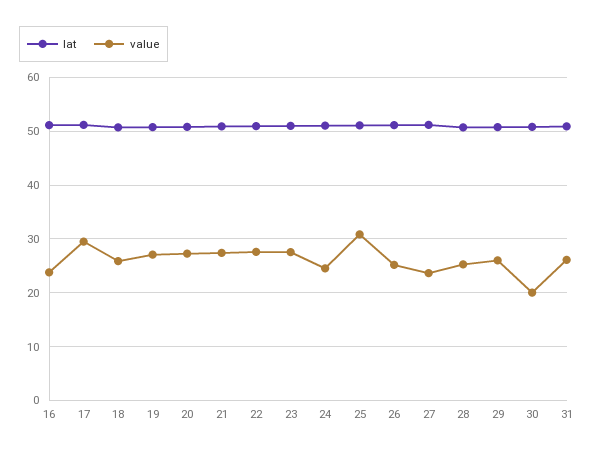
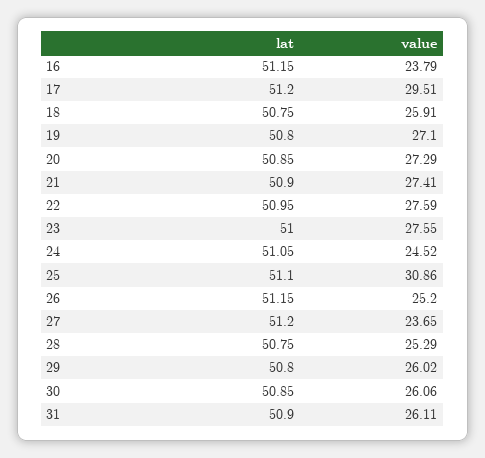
value, 30: 20 -> 26.06

